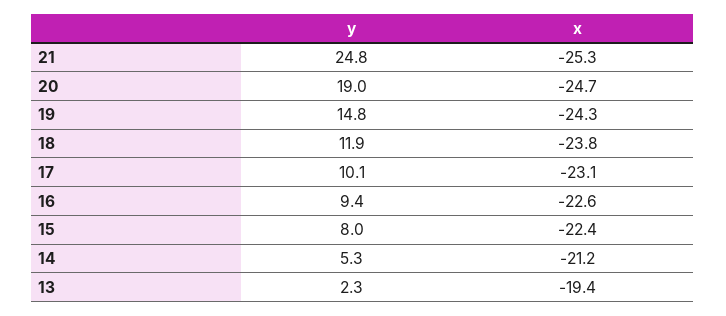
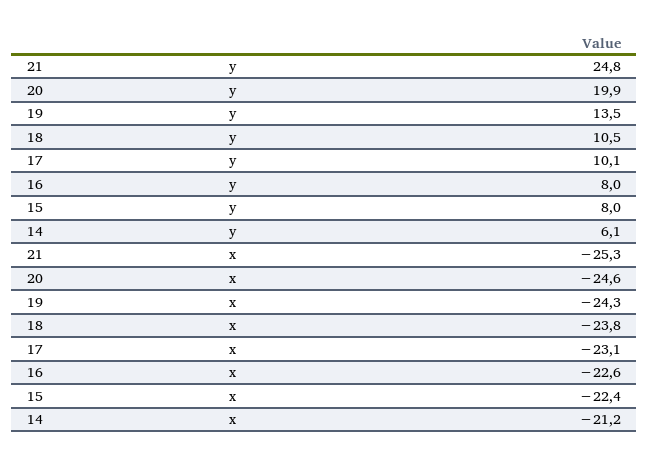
y, 20: 19 -> 19.9
x, 20: -24.7 -> -24.6
y, 19: 14.8 -> 13.5
y, 18: 11.9 -> 10.5
y, 16: 9.4 -> 8
y, 14: 5.3 -> 6.1
y, 13: 2.3 -> none
x, 13: -19.4 -> none

